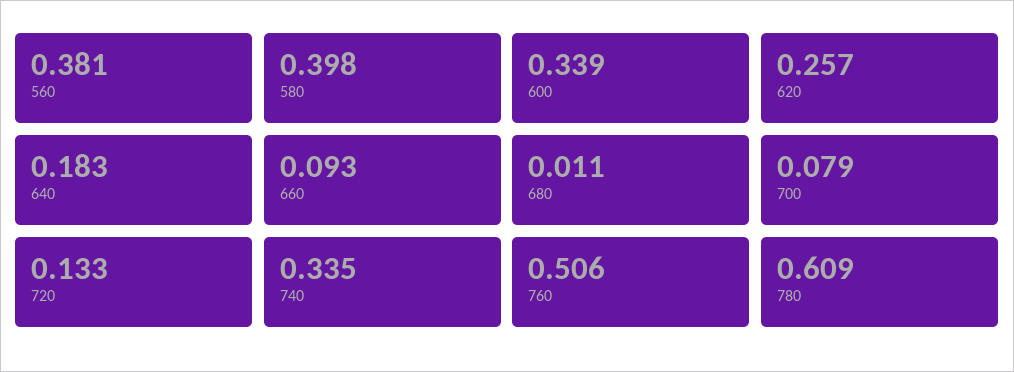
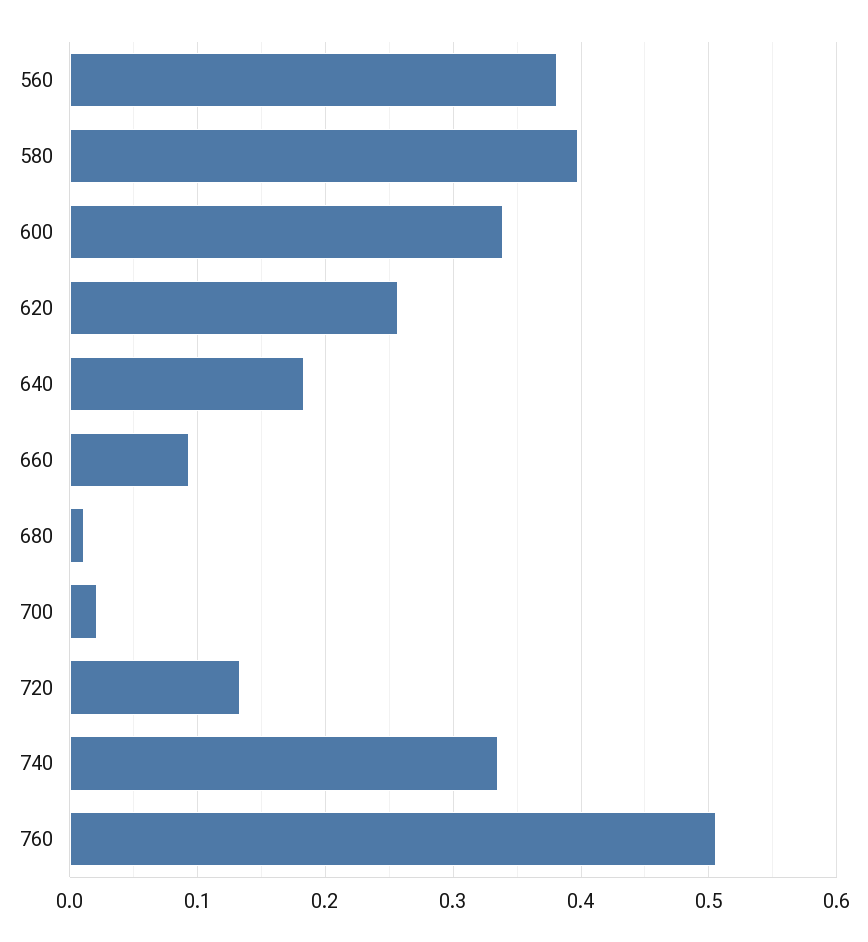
700: 0.079 -> 0.02
780: 0.609 -> none

